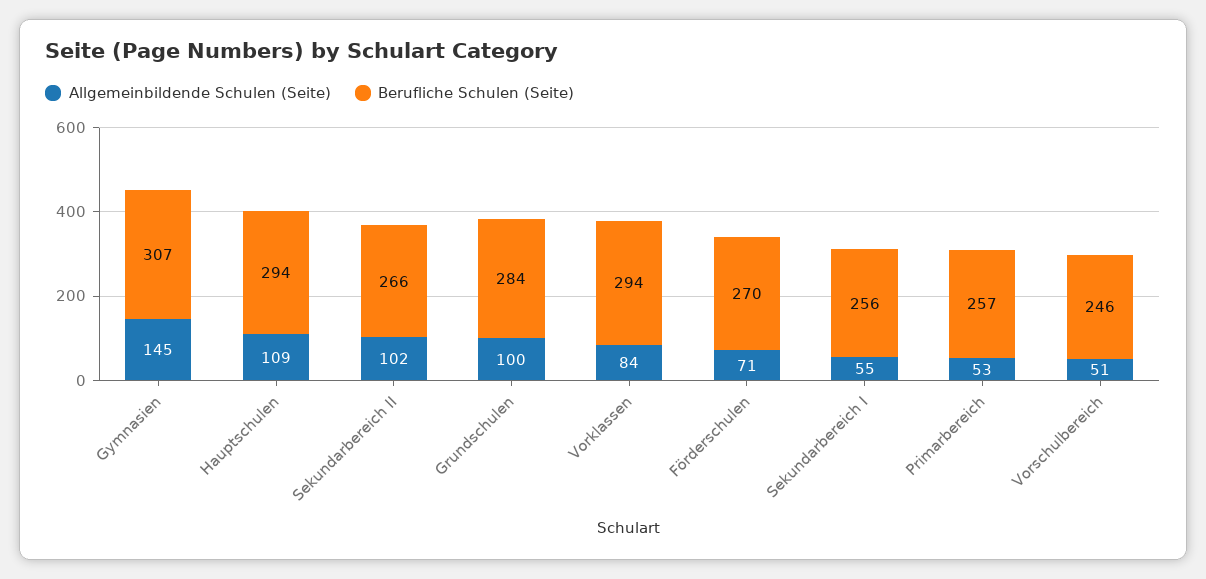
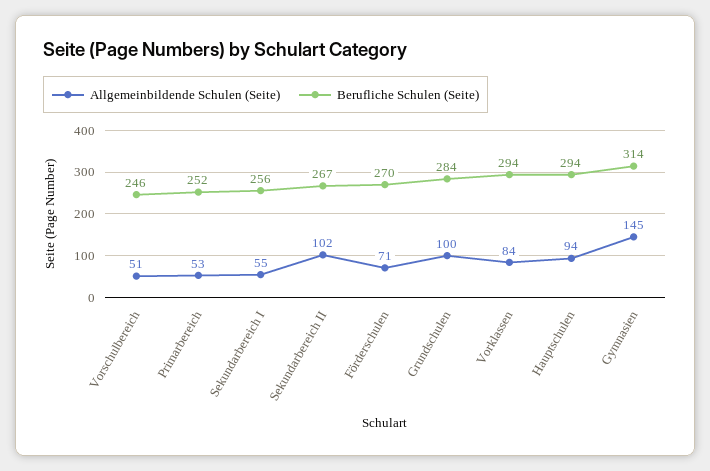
Berufliche Schulen (Seite), Gymnasien: 307 -> 314
Allgemeinbildende Schulen (Seite), Hauptschulen: 109 -> 94
Berufliche Schulen (Seite), Sekundarbereich II: 266 -> 267
Berufliche Schulen (Seite), Primarbereich: 257 -> 252

